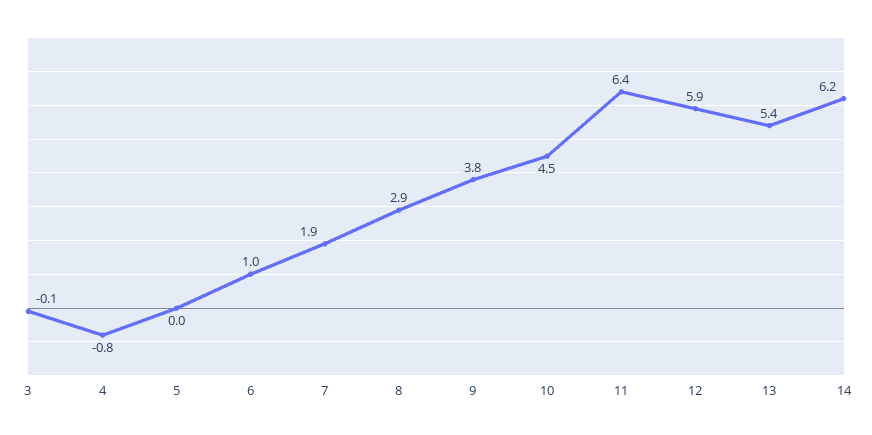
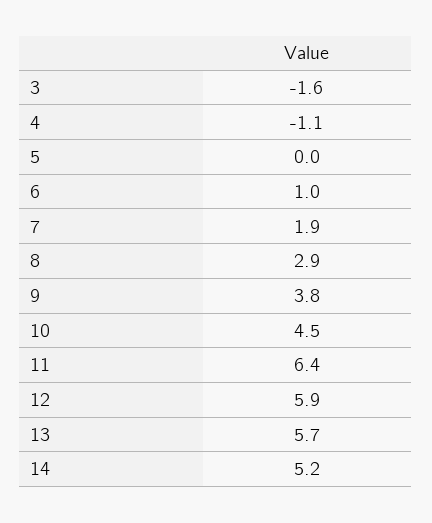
3: -0.1 -> -1.6
4: -0.8 -> -1.1
13: 5.4 -> 5.7
14: 6.2 -> 5.2

